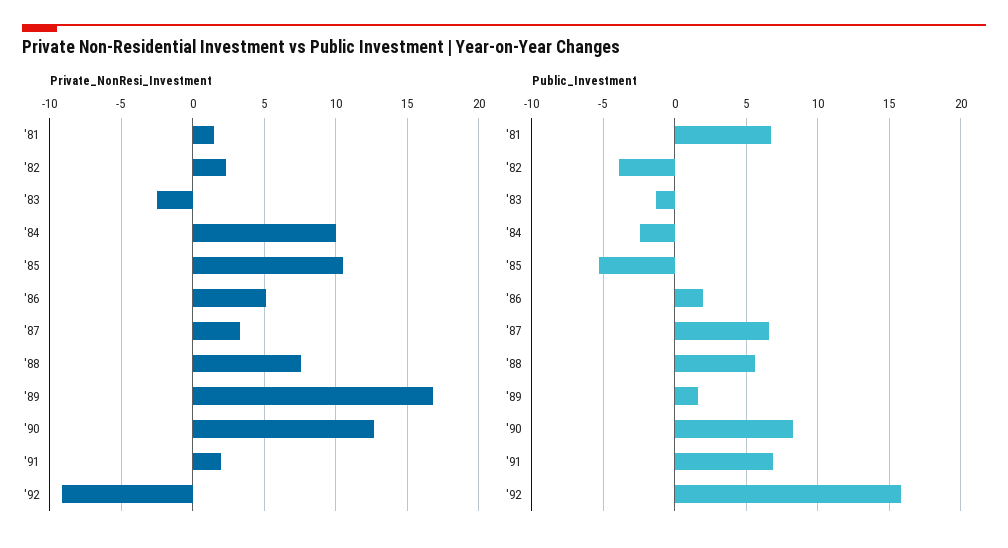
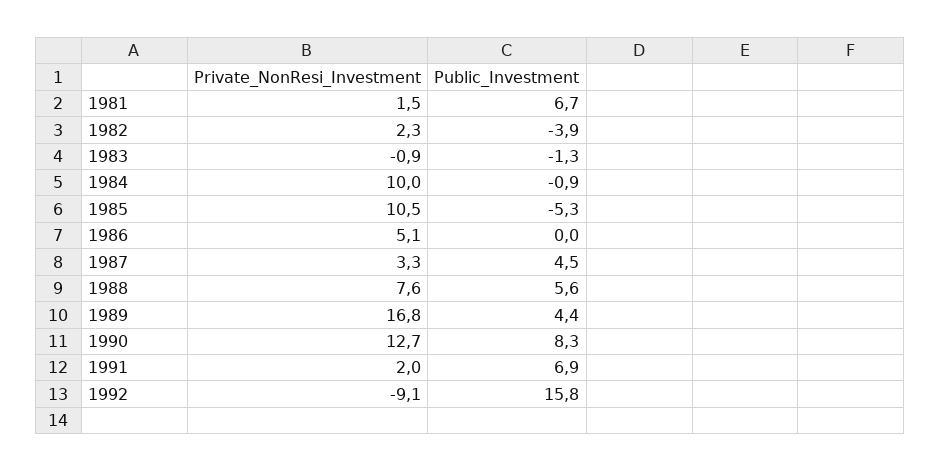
Private_NonResi_Investment, '83: -2.5 -> -0.9
Public_Investment, '84: -2.5 -> -0.9
Public_Investment, '86: 2 -> 0
Public_Investment, '87: 6.5 -> 4.5
Public_Investment, '89: 1.5 -> 4.4

